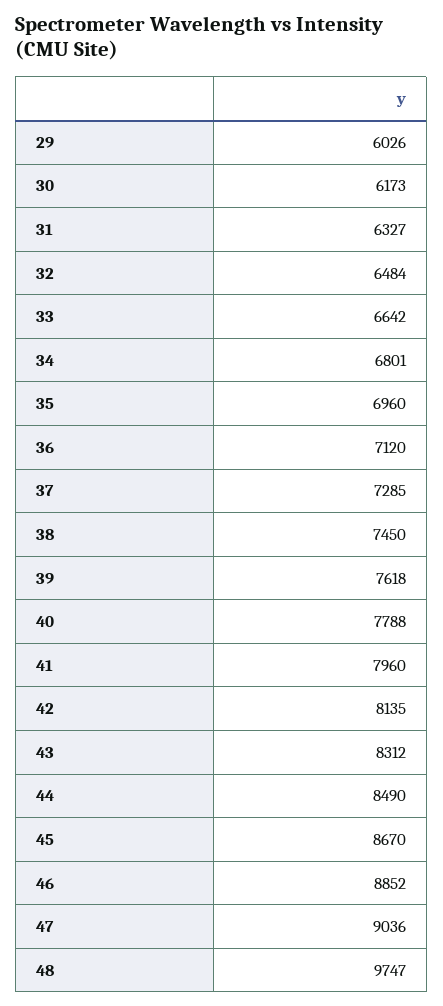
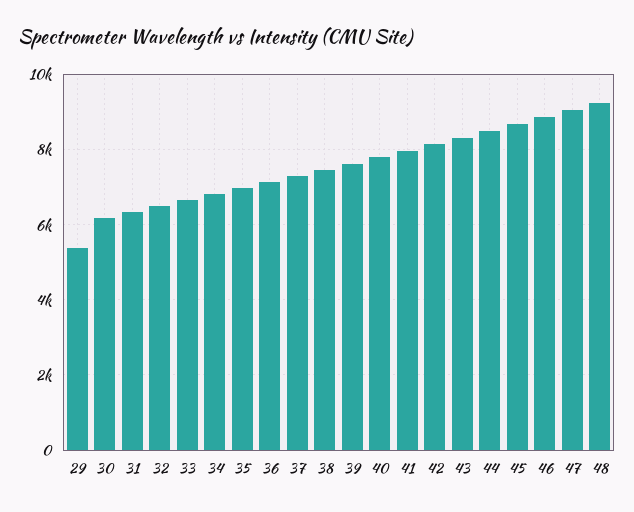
29: 6026 -> 5400
48: 9747 -> 9200

